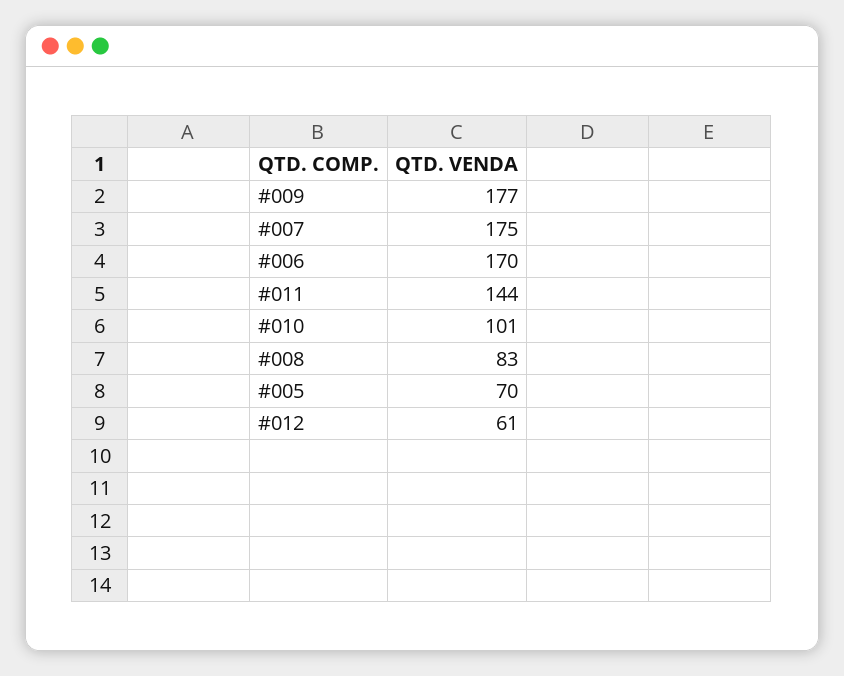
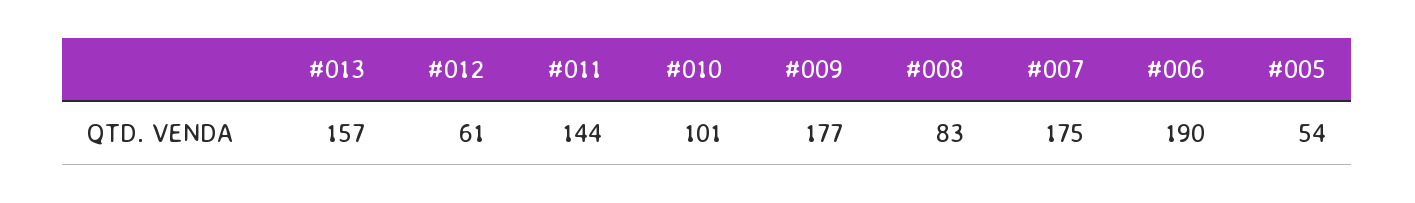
#006: 170 -> 190
#005: 70 -> 54
#013: none -> 157

